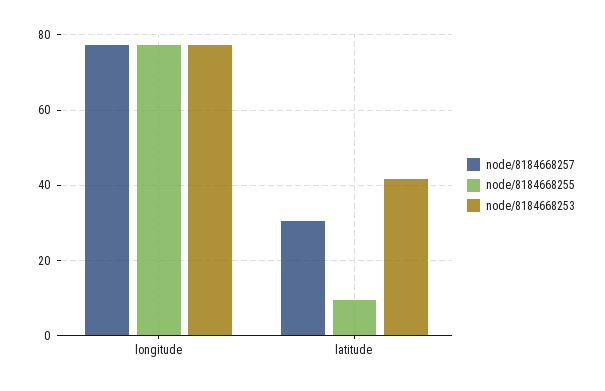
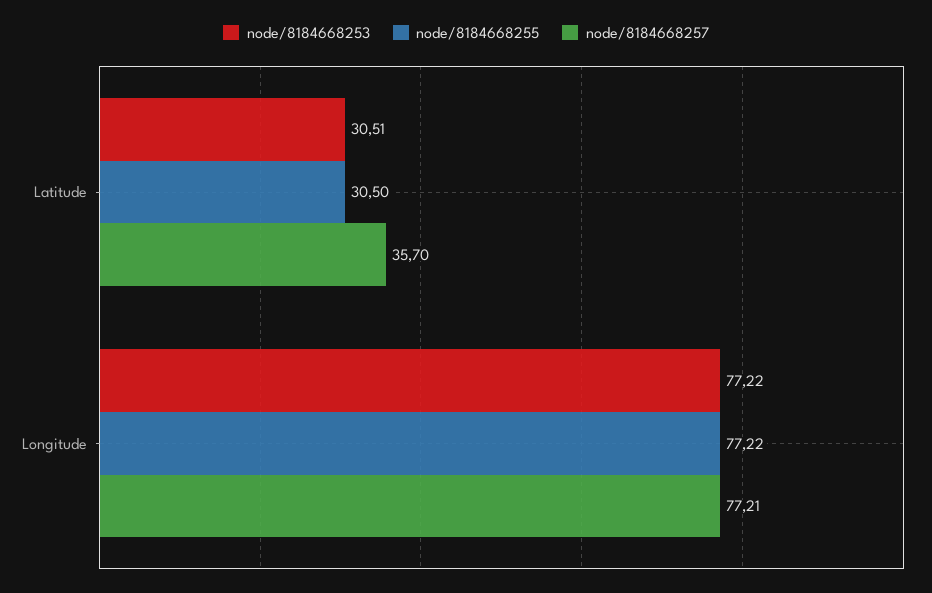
node/8184668257, latitude: 30 -> 35.7
node/8184668255, latitude: 10 -> 30.5
node/8184668253, latitude: 42 -> 30.51

